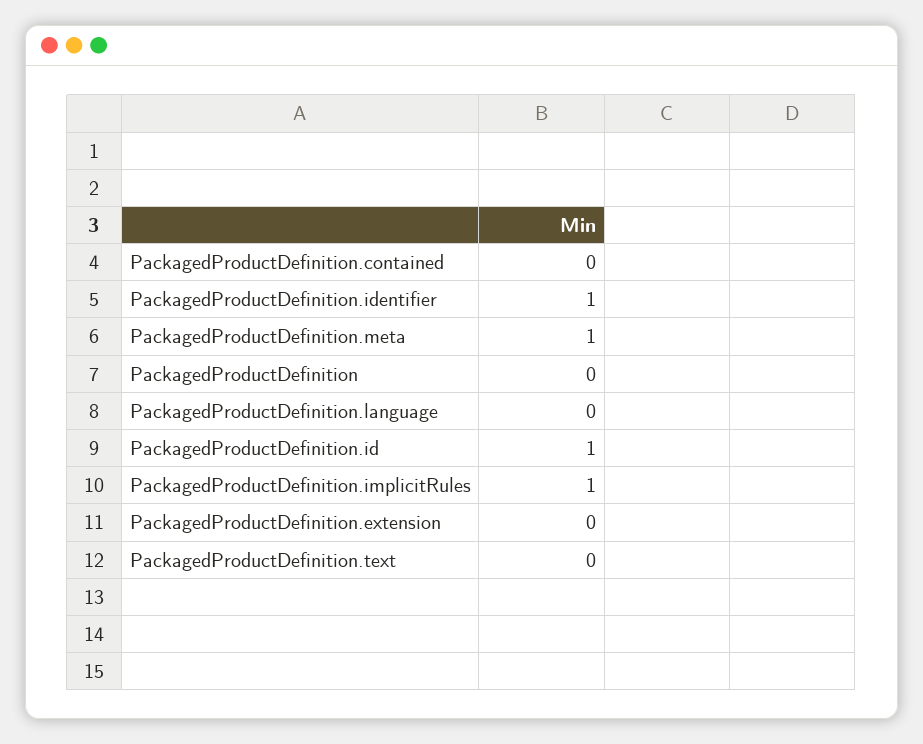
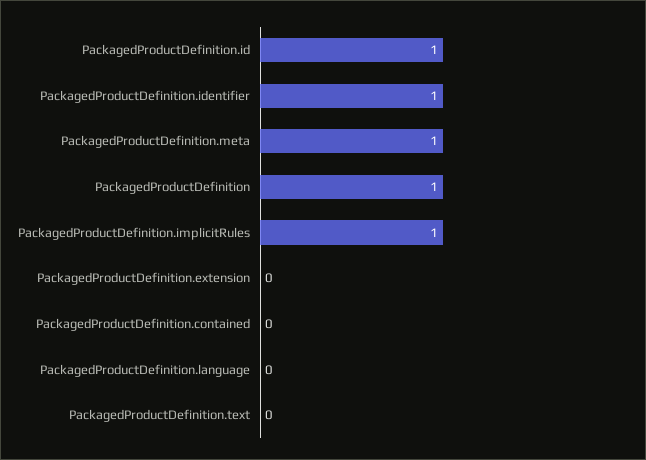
PackagedProductDefinition: 0 -> 1

